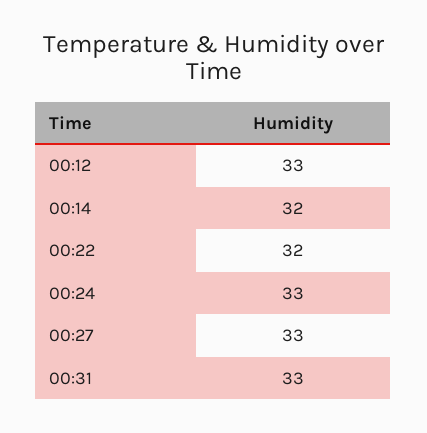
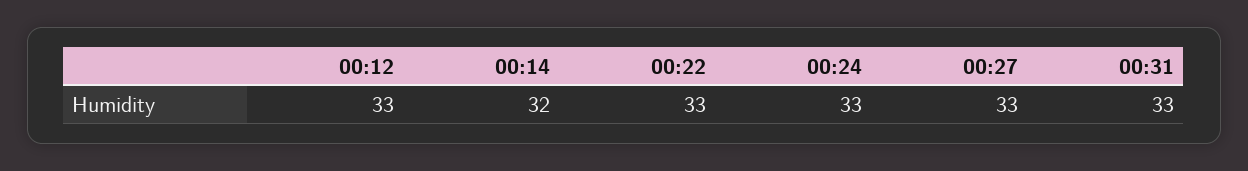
00:22: 32 -> 33

